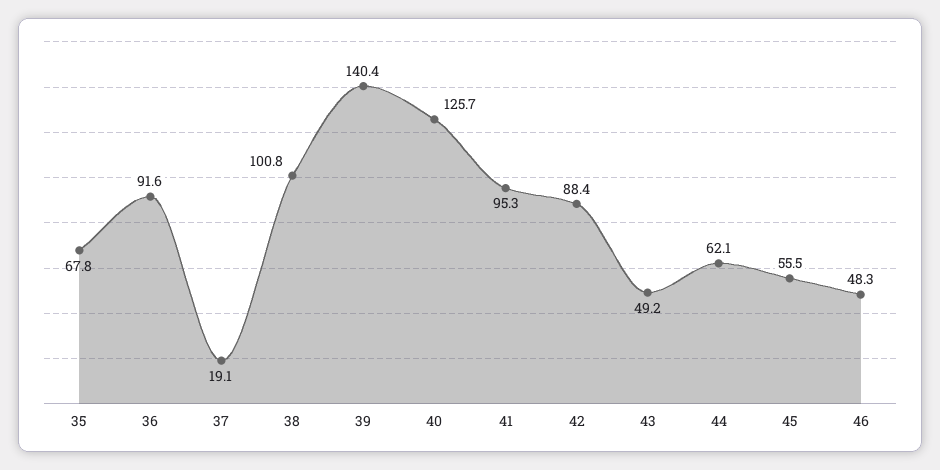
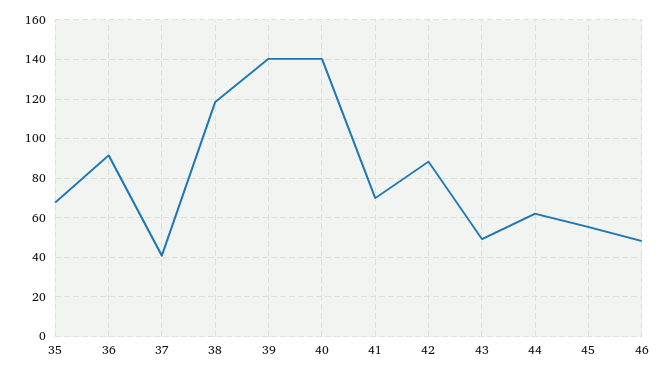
37: 19.1 -> 40
38: 100.8 -> 120
40: 125.7 -> 140
41: 95.3 -> 70

